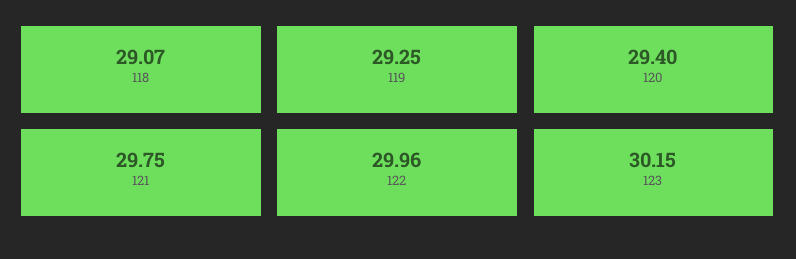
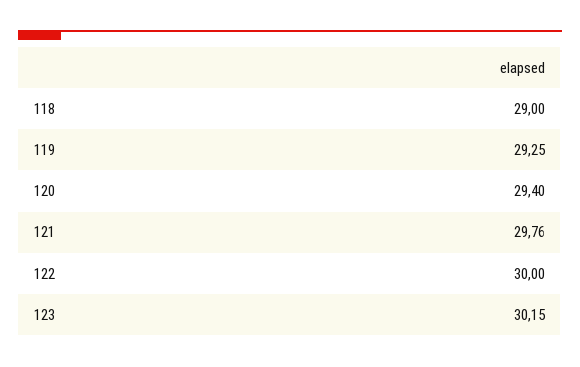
118: 29.07 -> 29
121: 29.75 -> 29.76
122: 29.96 -> 30

